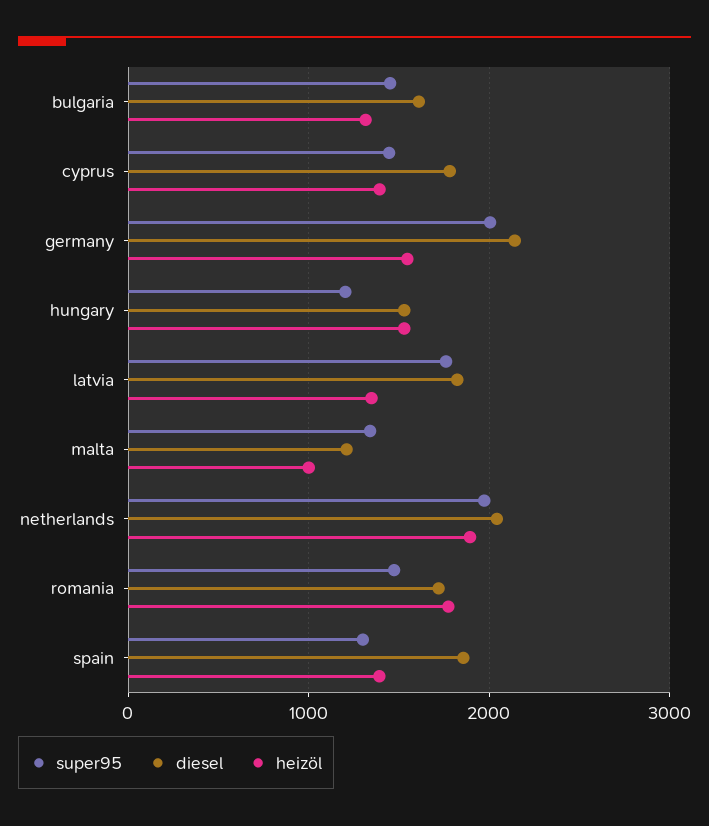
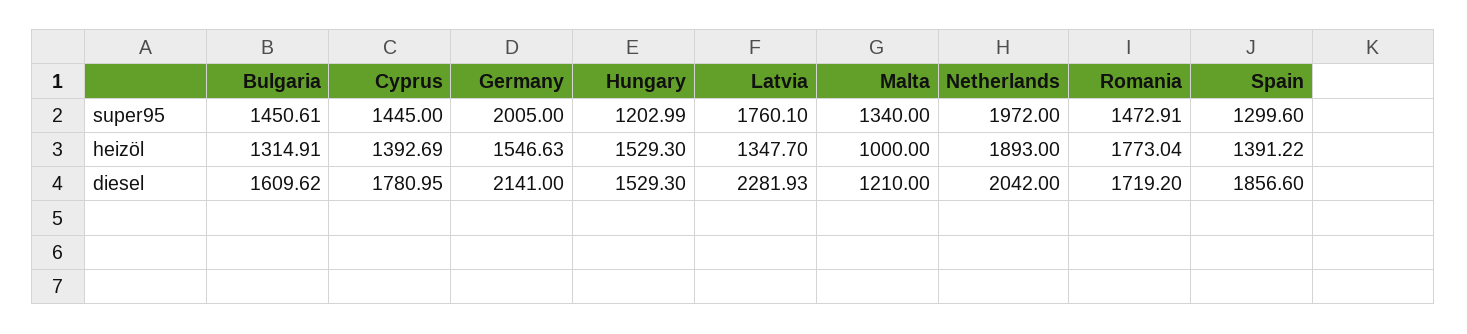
diesel, latvia: 1800 -> 2281.93

